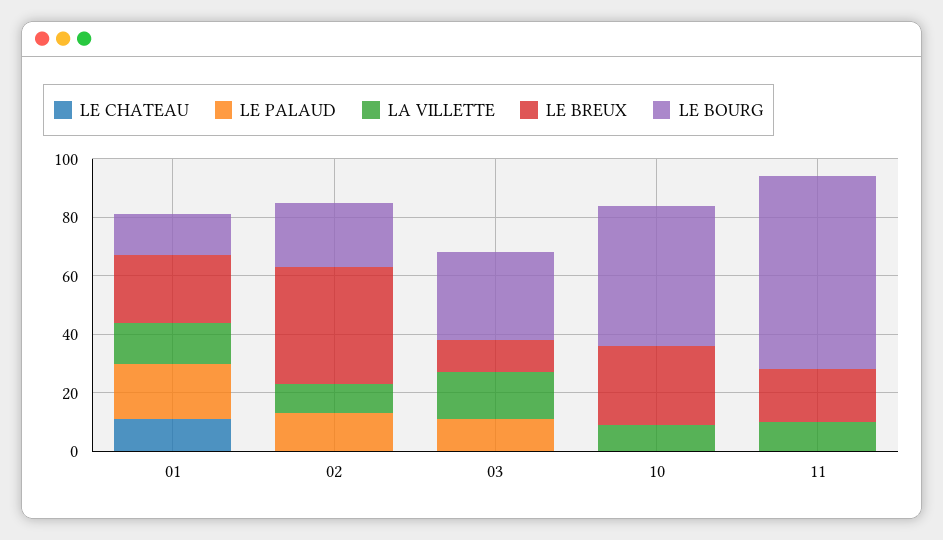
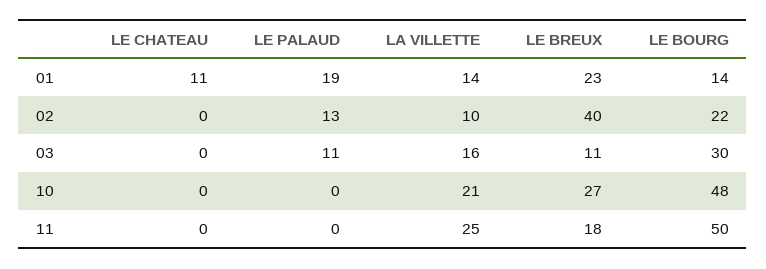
LA VILLETTE, 10: 10 -> 21
LA VILLETTE, 11: 10 -> 25
LE BOURG, 11: 65 -> 50

